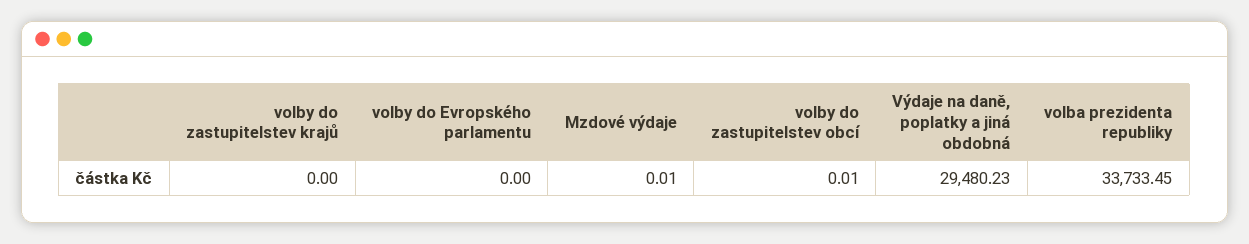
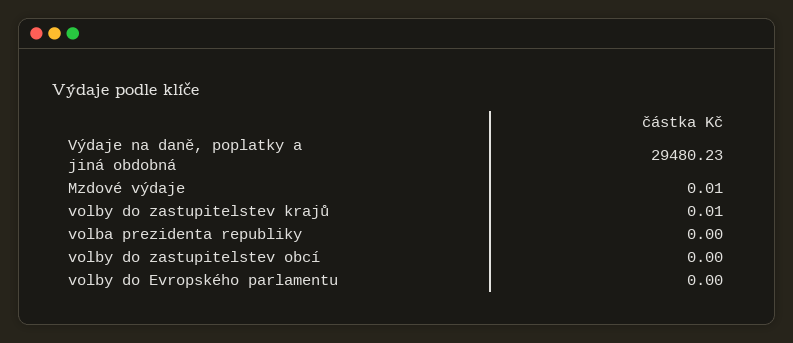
volby do zastupitelstev krajů: 0 -> 0.01
volby do zastupitelstev obcí: 0.01 -> 0
volba prezidenta republiky: 33733.45 -> 0

